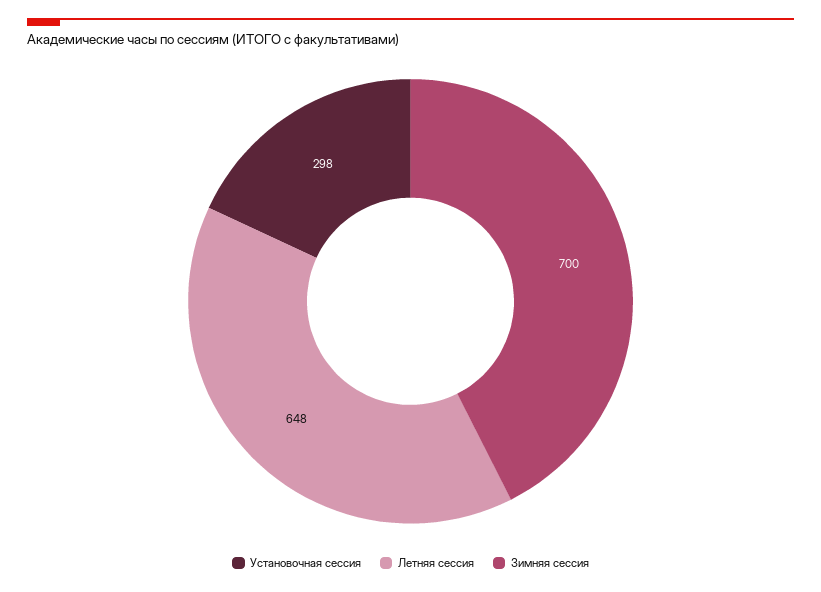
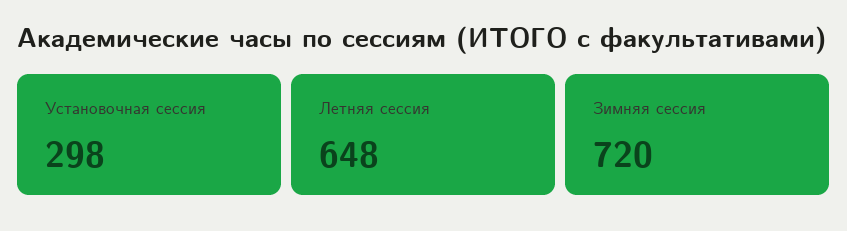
Зимняя сессия: 700 -> 720

